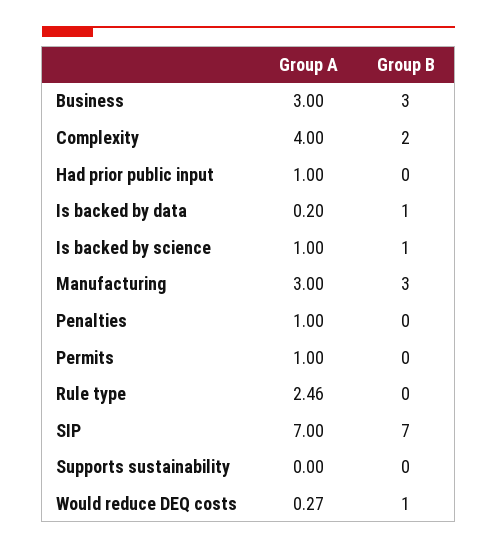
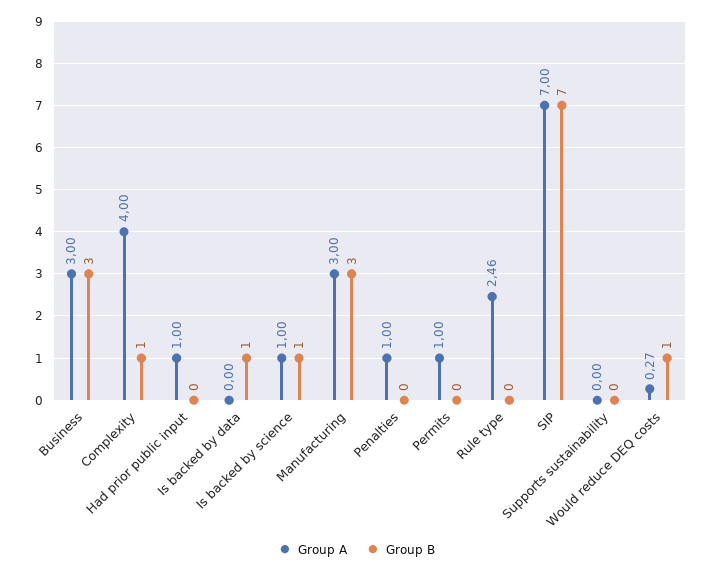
Group B, Complexity: 2 -> 1
Group A, Is backed by data: 0.2 -> 0

